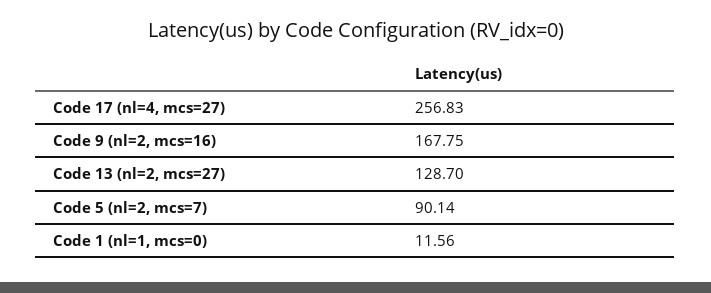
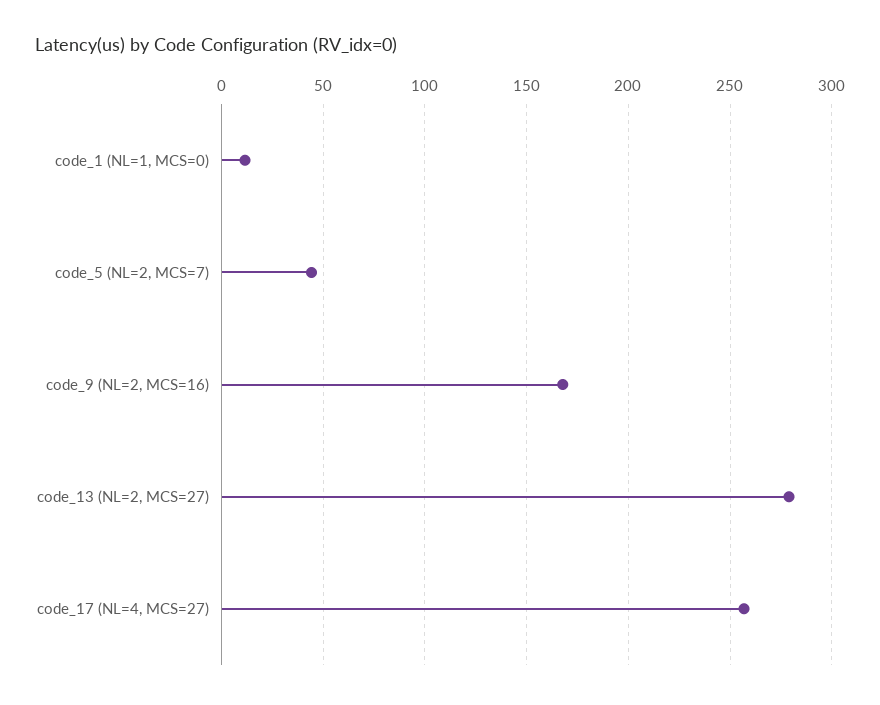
Code 13 (nl=2, mcs=27): 128.7 -> 280
Code 5 (nl=2, mcs=7): 90.14 -> 45

